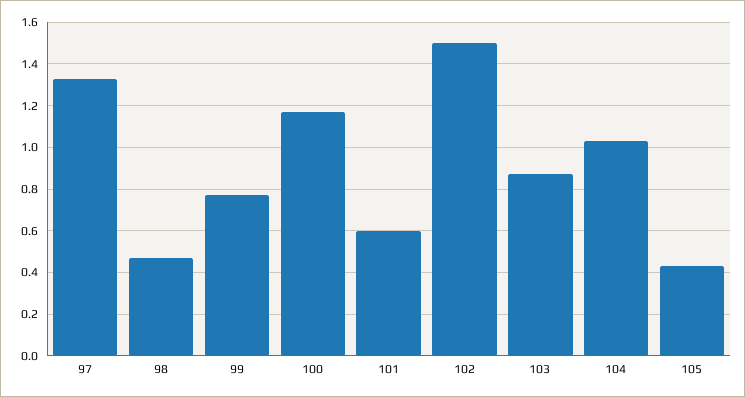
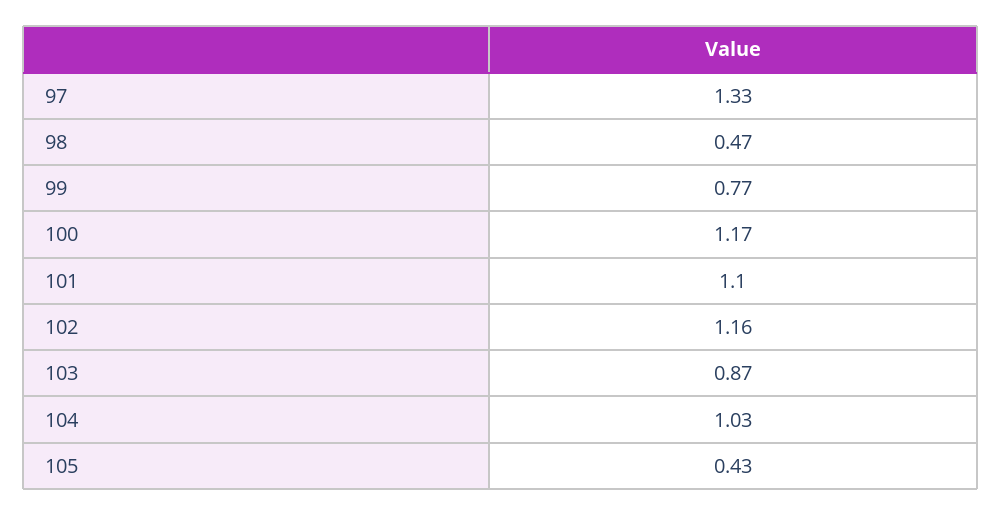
101: 0.6 -> 1.1
102: 1.5 -> 1.16

